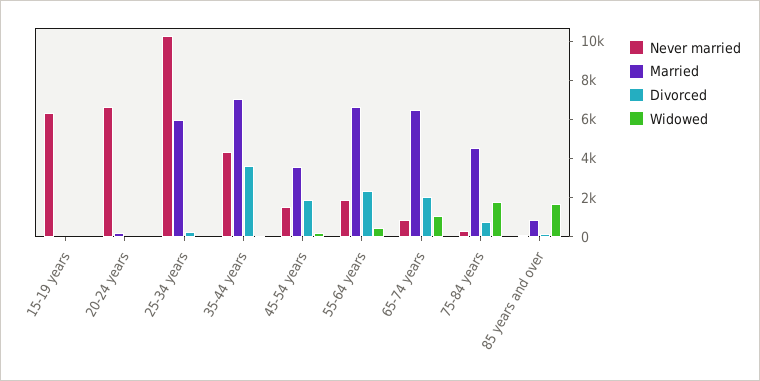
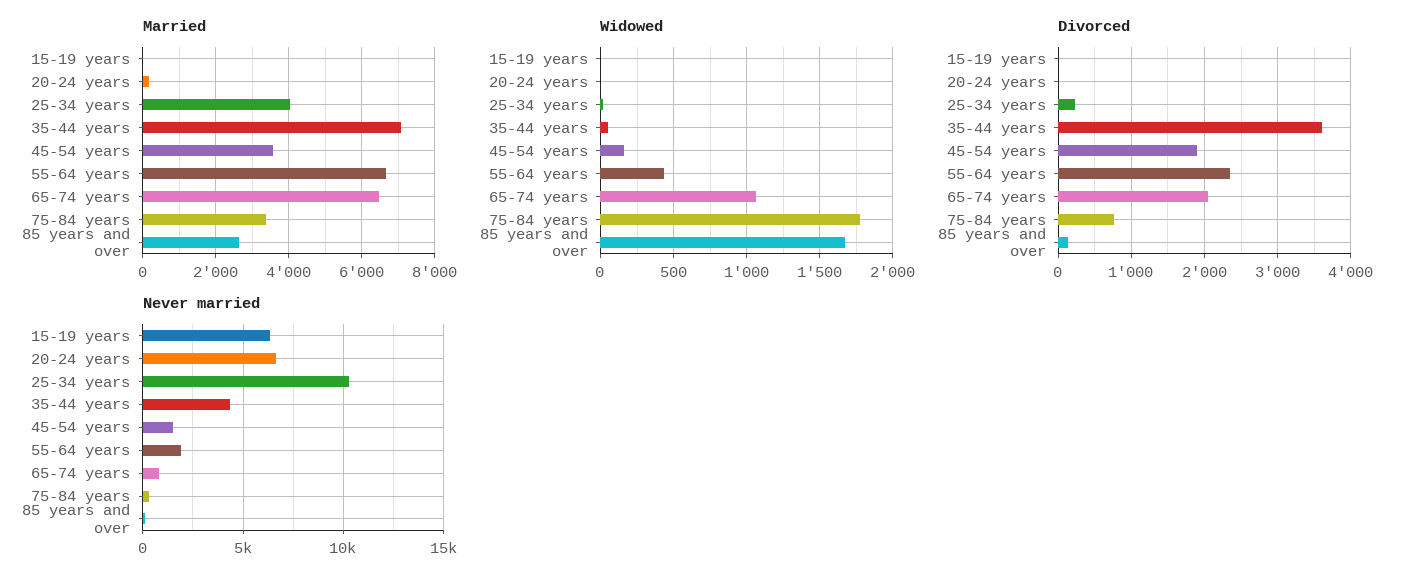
Married, 25-34 years: 6000 -> 4000
Married, 75-84 years: 4500 -> 3400
Married, 85 years and over: 1000 -> 2600

